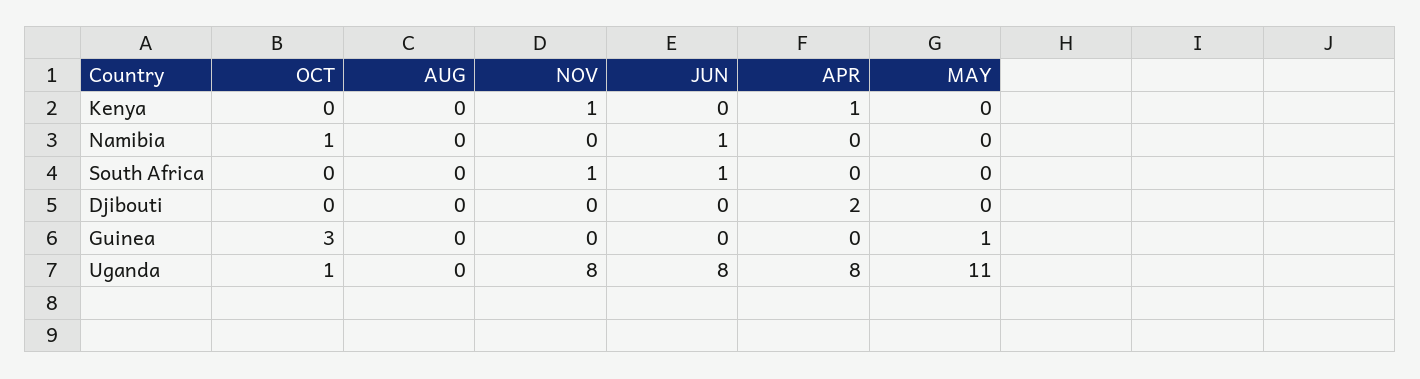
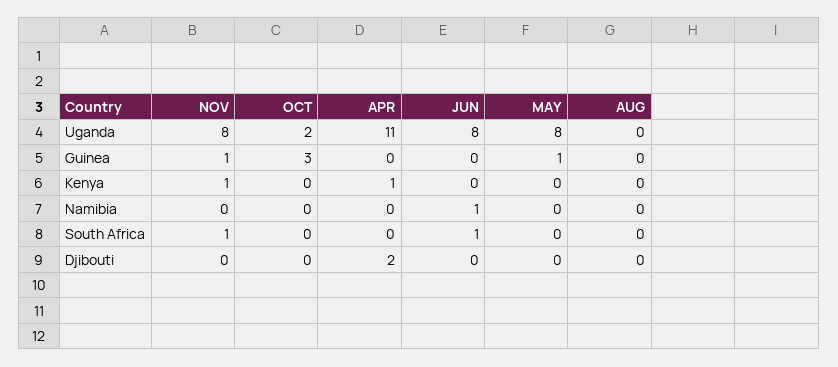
OCT, Namibia: 1 -> 0
NOV, Guinea: 0 -> 1
OCT, Uganda: 1 -> 2
APR, Uganda: 8 -> 11
MAY, Uganda: 11 -> 8

